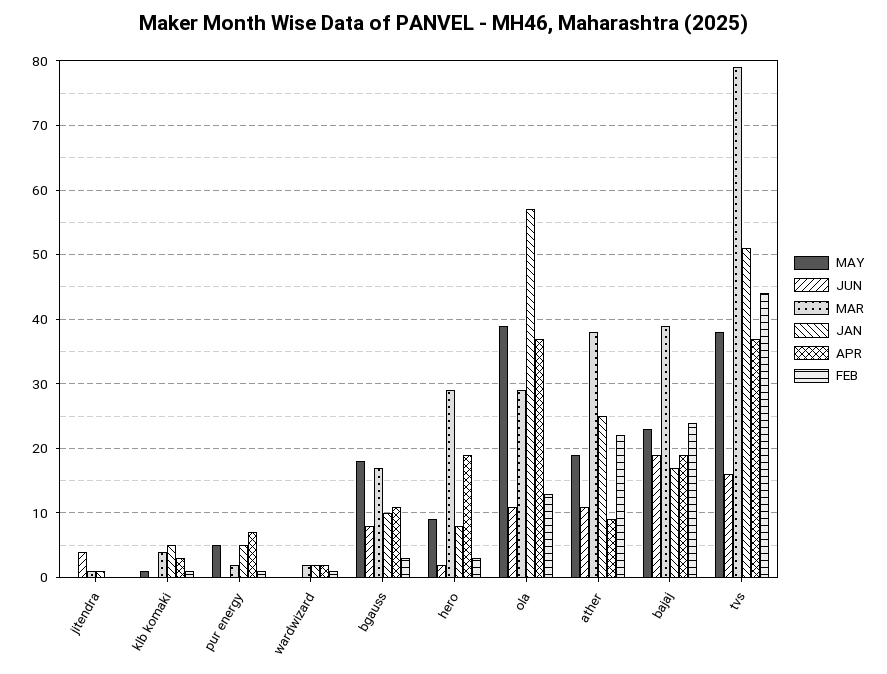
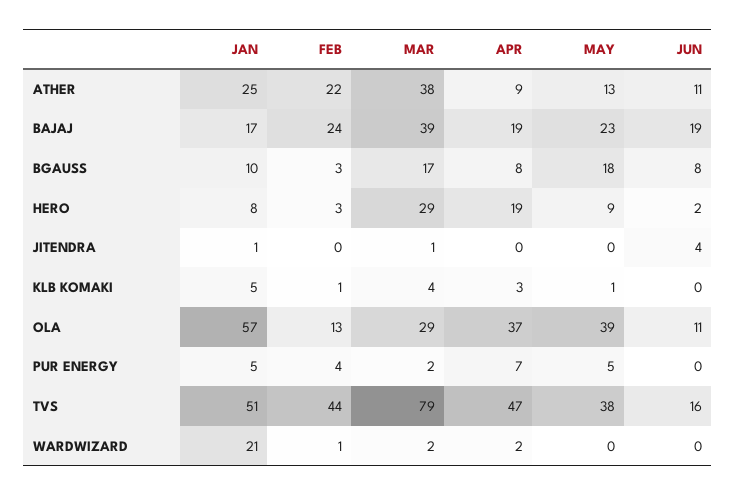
FEB, pur energy: 1 -> 4
JAN, wardwizard: 2 -> 21
APR, bgauss: 11 -> 8
MAY, ather: 19 -> 13
APR, tvs: 37 -> 47

